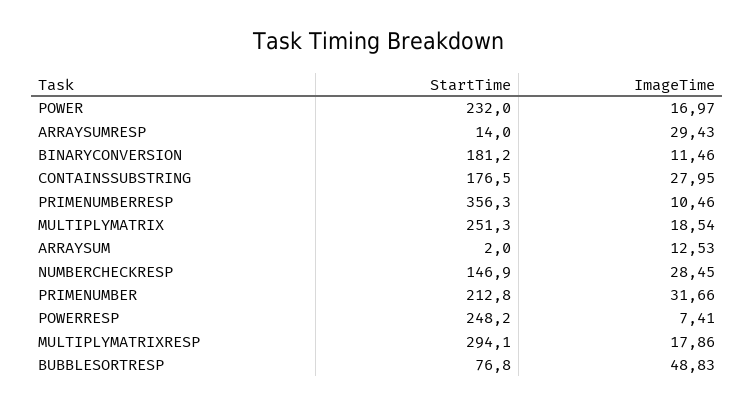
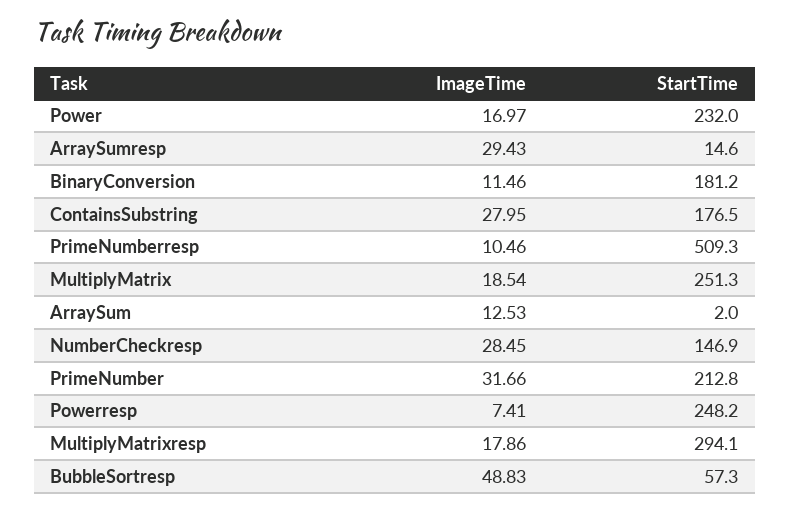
StartTime, ARRAYSUMRESP: 14 -> 14.6
StartTime, PRIMENUMBERRESP: 356.3 -> 509.3
StartTime, BUBBLESORTRESP: 76.8 -> 57.3

